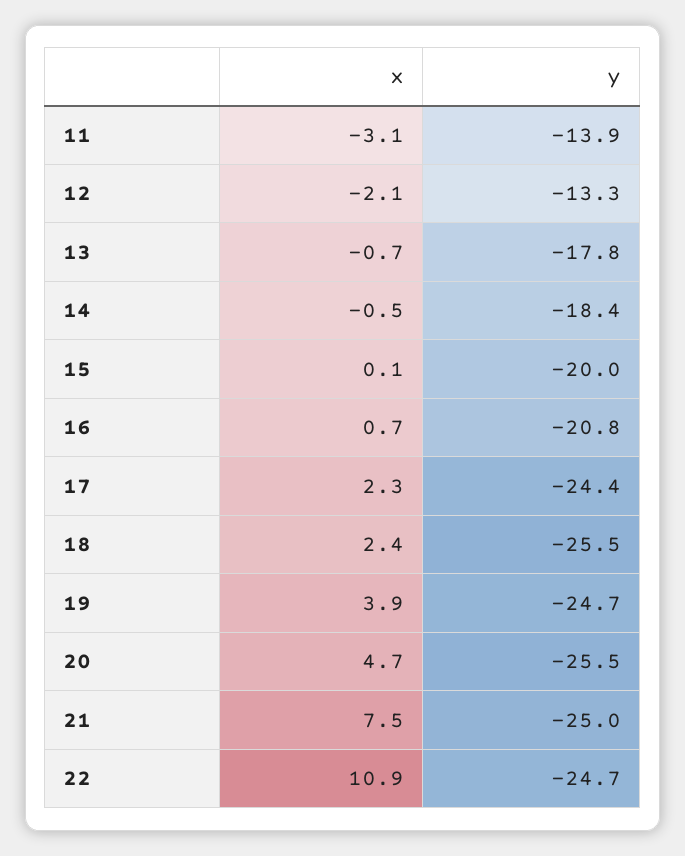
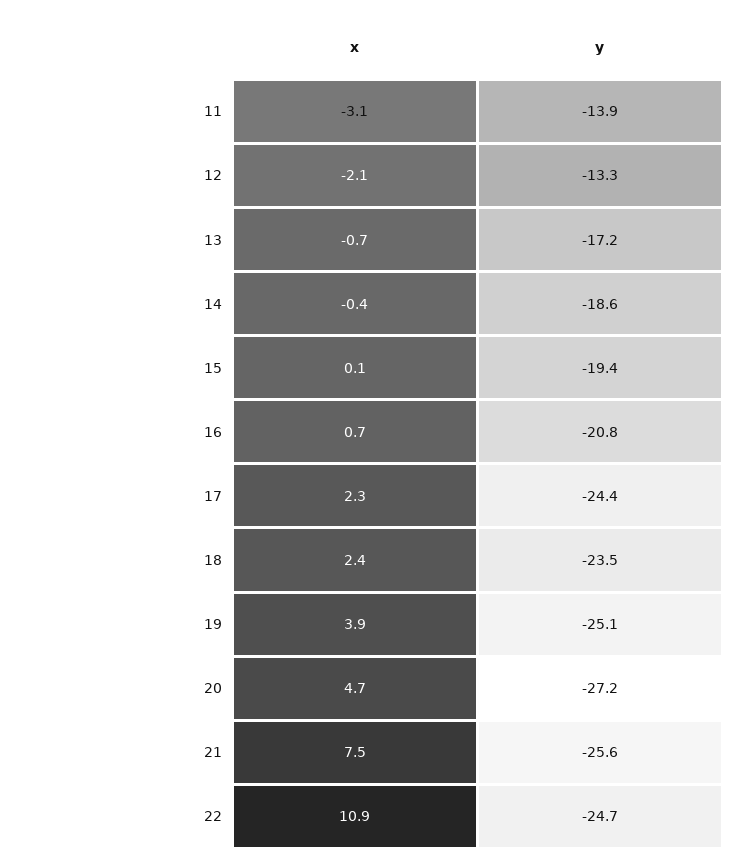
y, 13: -17.8 -> -17.2
x, 14: -0.5 -> -0.4
y, 14: -18.4 -> -18.6
y, 15: -20 -> -19.4
y, 18: -25.5 -> -23.5
y, 19: -24.7 -> -25.1
y, 20: -25.5 -> -27.2
y, 21: -25 -> -25.6

